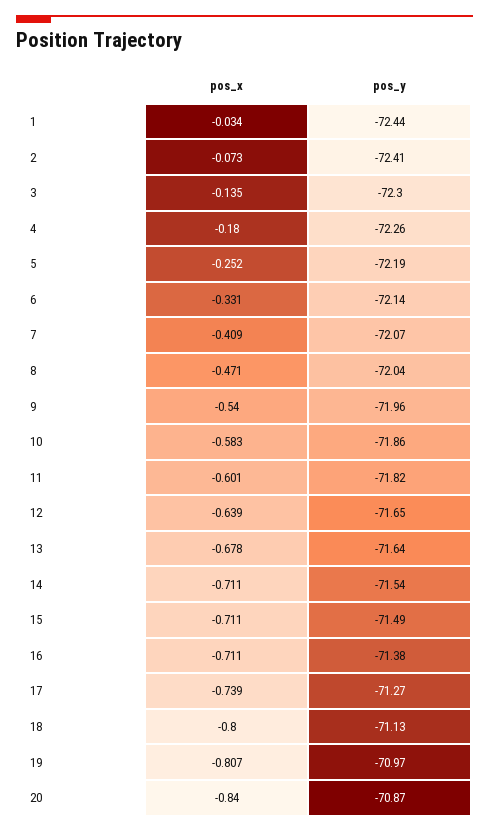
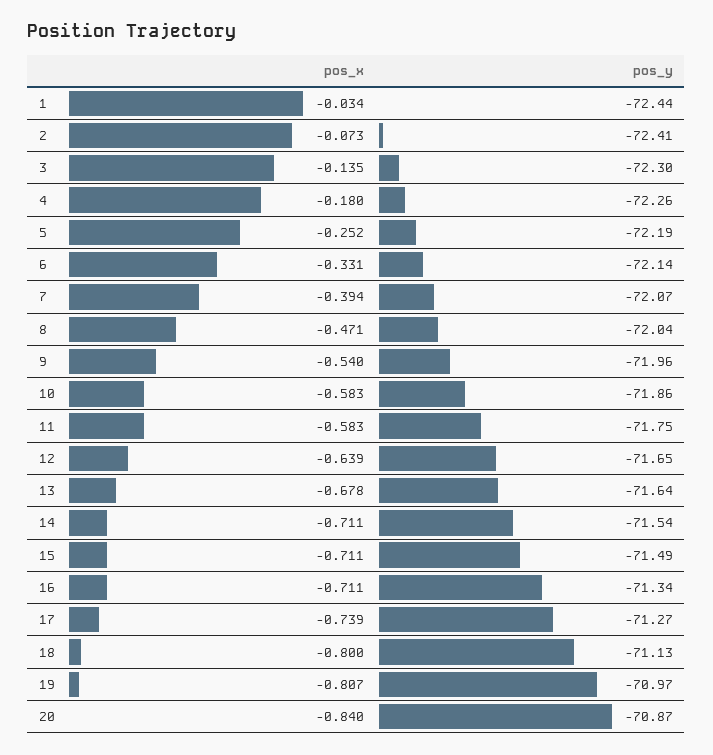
pos_x, 7: -0.409 -> -0.394
pos_x, 11: -0.601 -> -0.583
pos_y, 11: -71.82 -> -71.75
pos_y, 16: -71.38 -> -71.34

